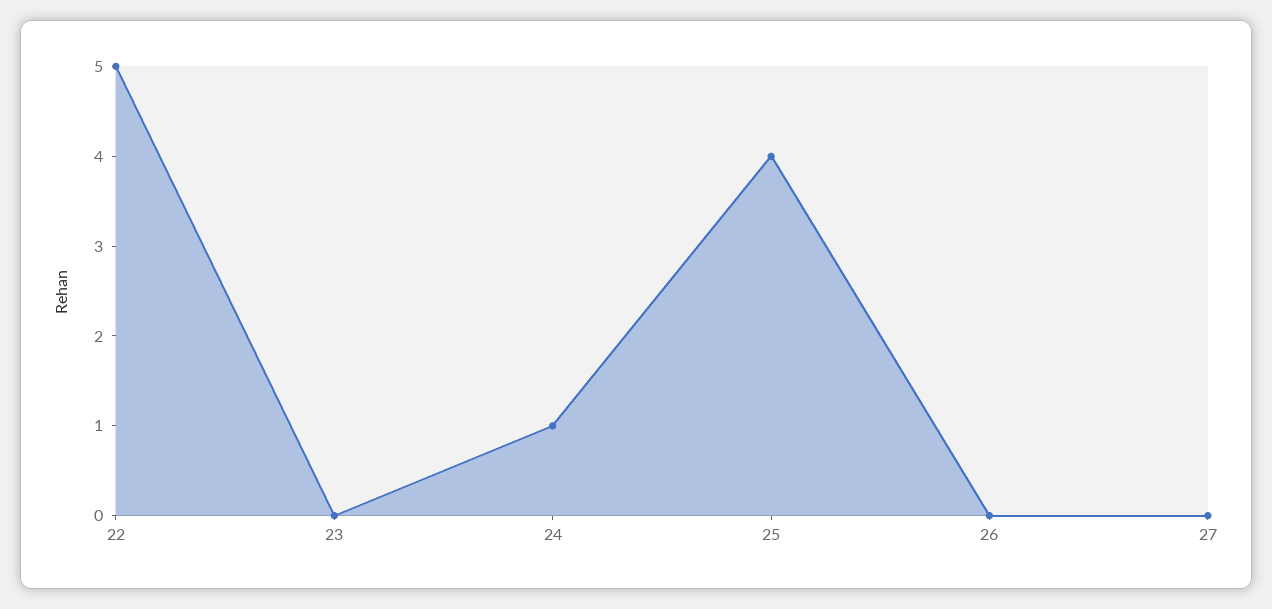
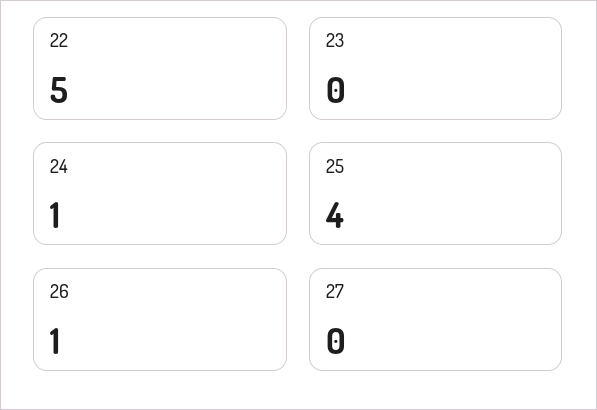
26: 0 -> 1

